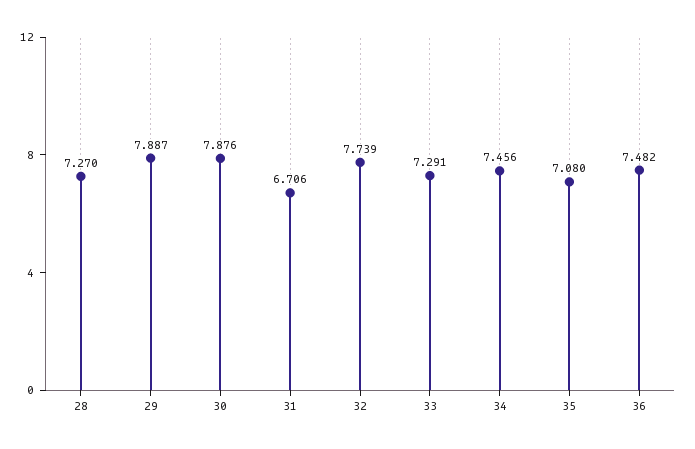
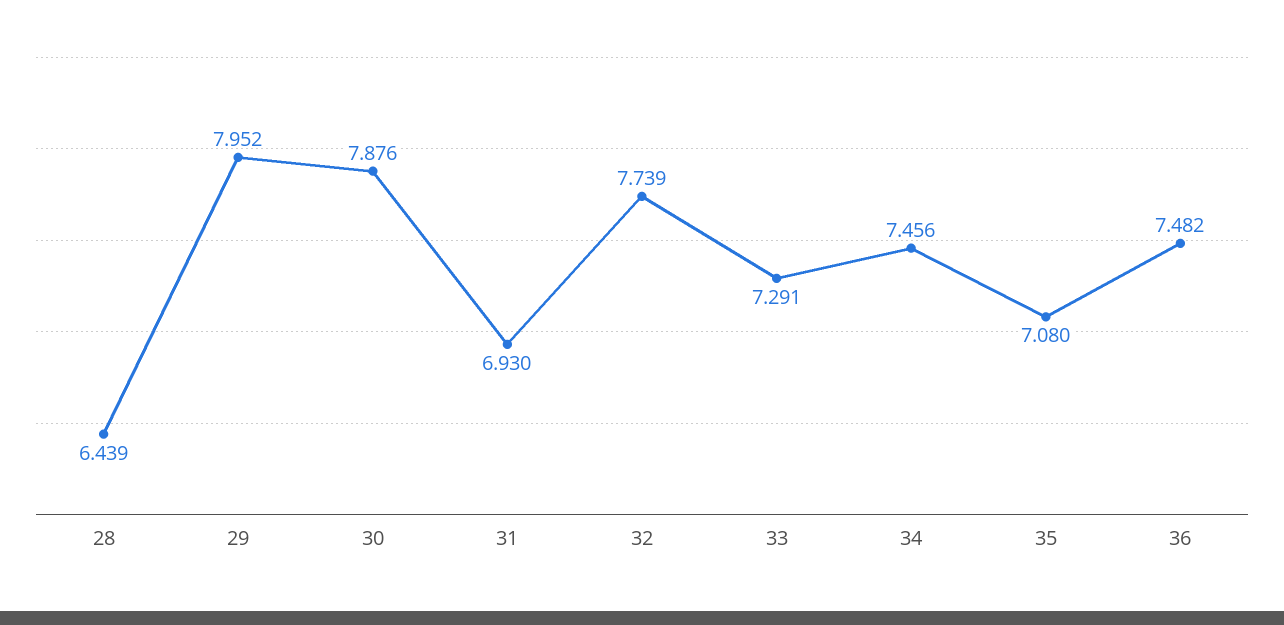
28: 7.27 -> 6.439
29: 7.887 -> 7.952
31: 6.706 -> 6.93

